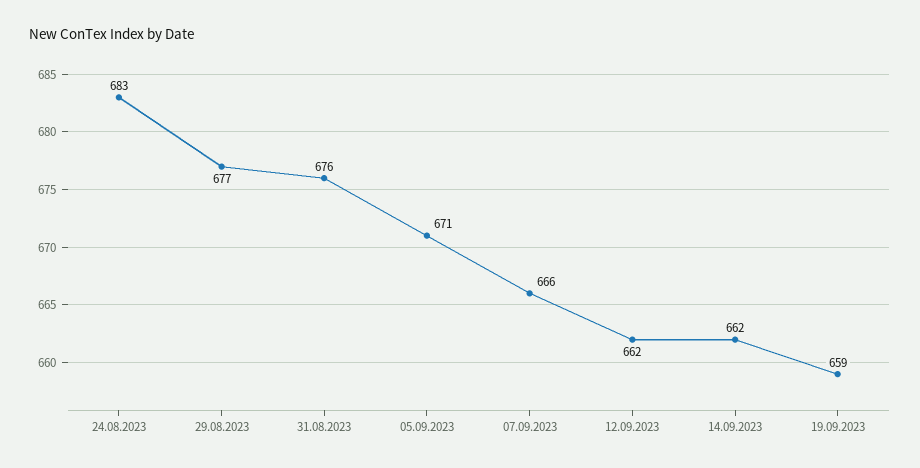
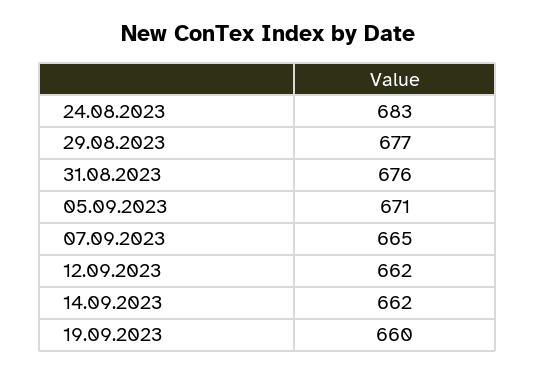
07.09.2023: 666 -> 665
19.09.2023: 659 -> 660

